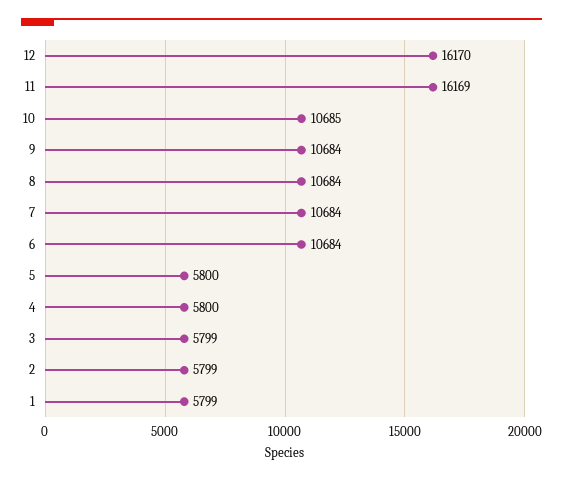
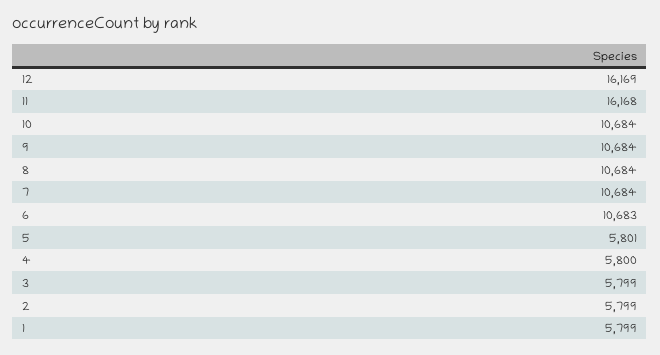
12: 16170 -> 16169
11: 16169 -> 16168
10: 10685 -> 10684
6: 10684 -> 10683
5: 5800 -> 5801

